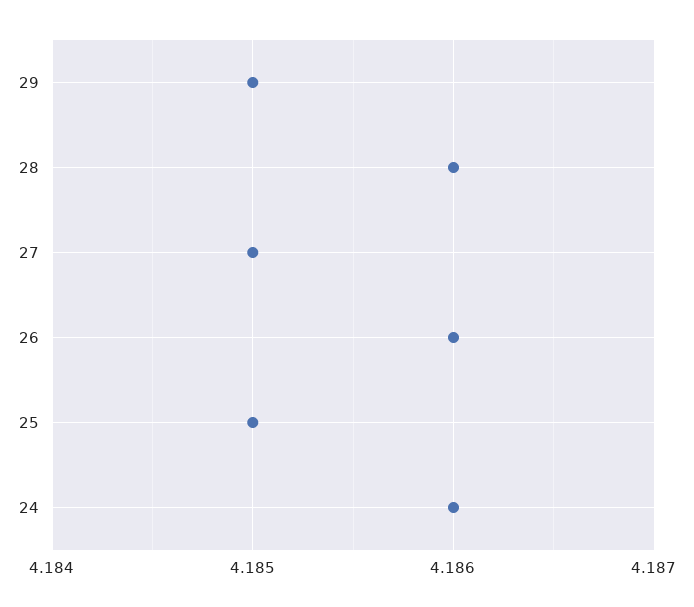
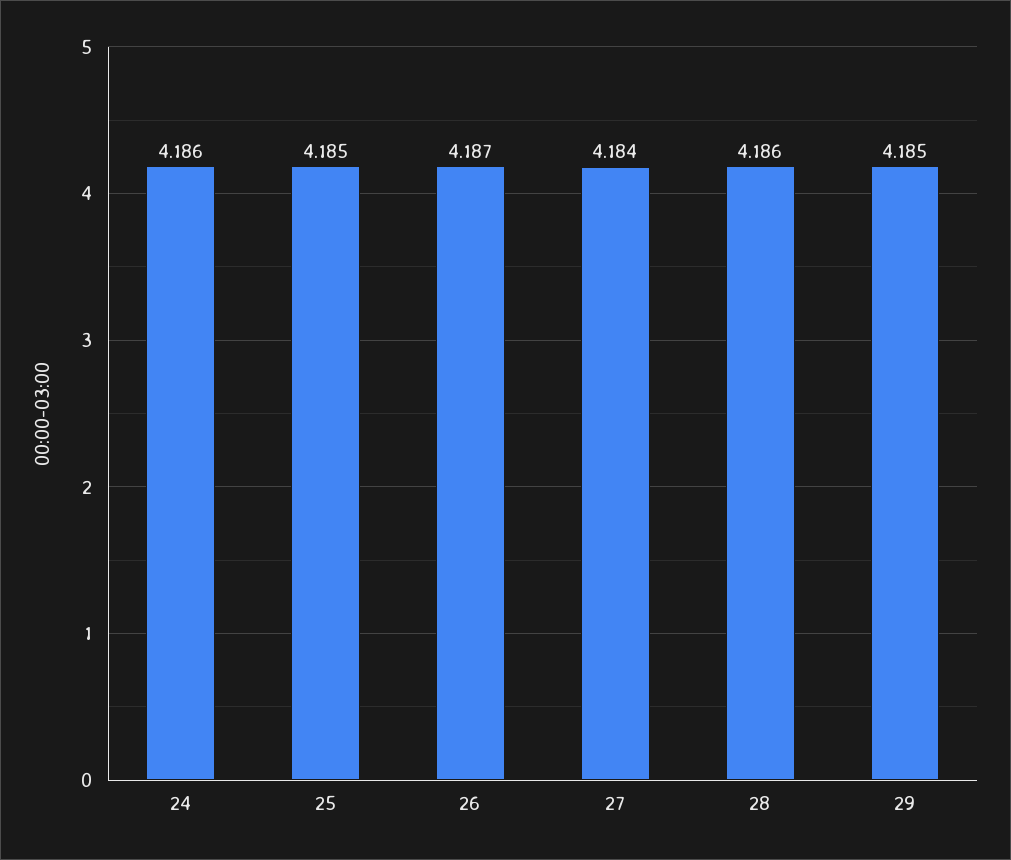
27: 4.185 -> 4.184
26: 4.186 -> 4.187

